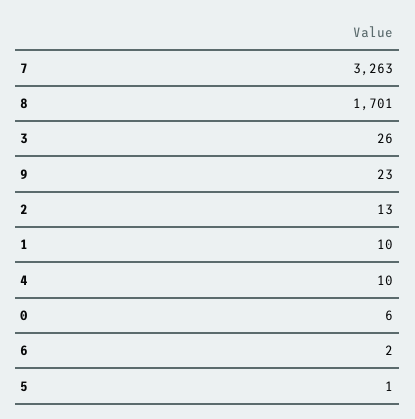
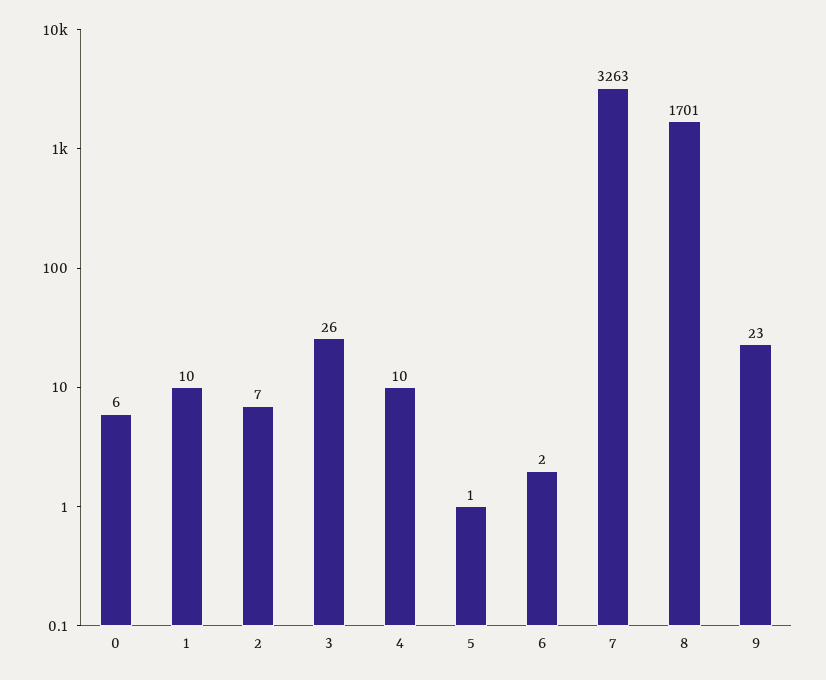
2: 13 -> 7

